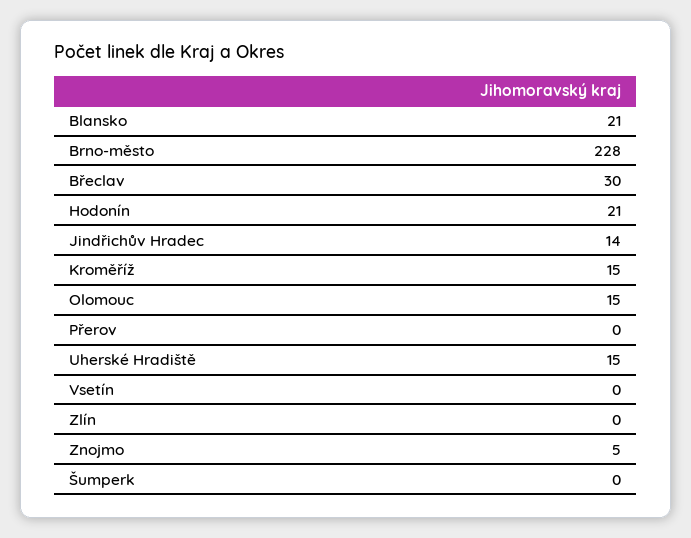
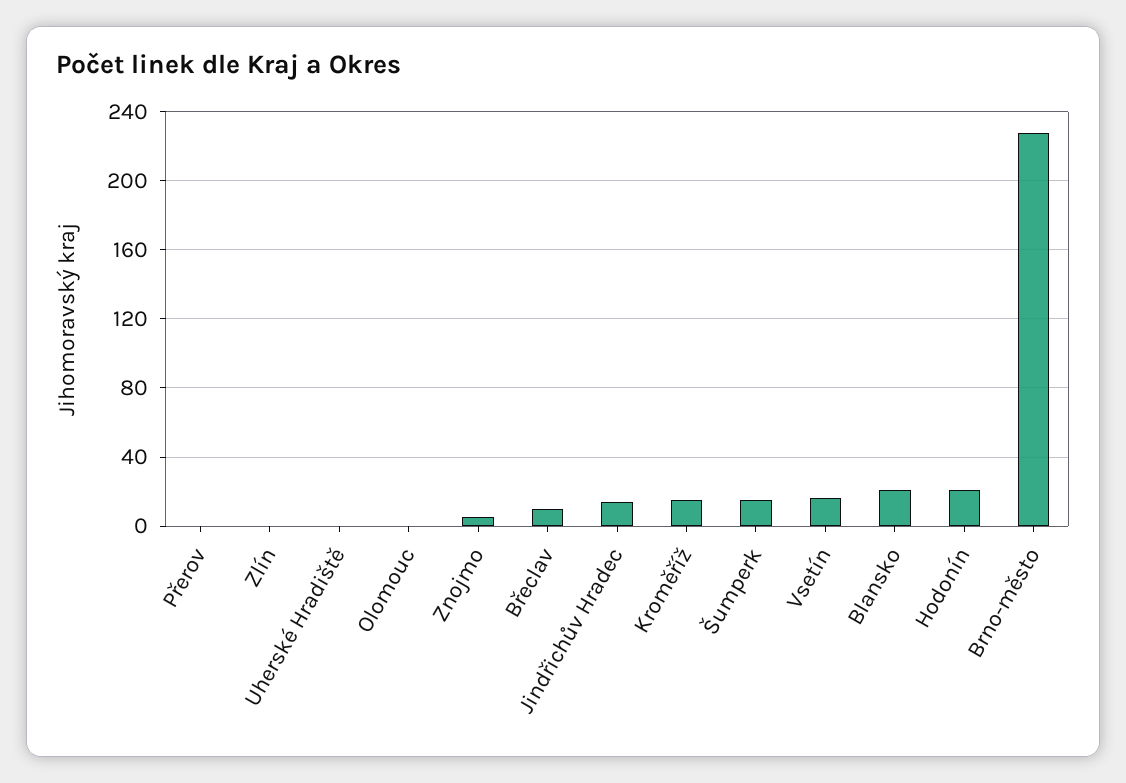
Břeclav: 30 -> 10
Olomouc: 15 -> 0
Uherské Hradiště: 15 -> 0
Vsetín: 0 -> 15
Šumperk: 0 -> 15

